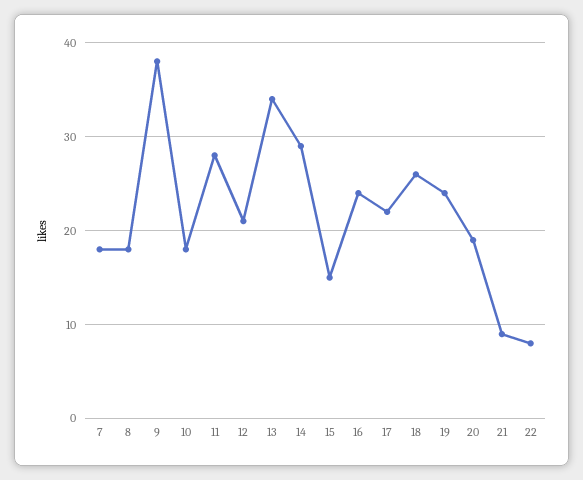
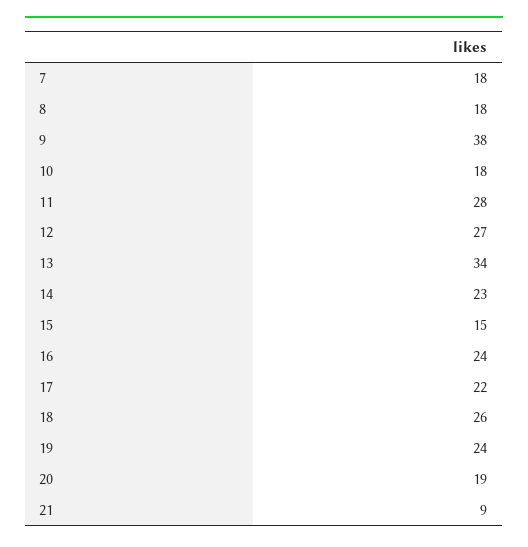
12: 21 -> 27
14: 29 -> 23
22: 8 -> none

